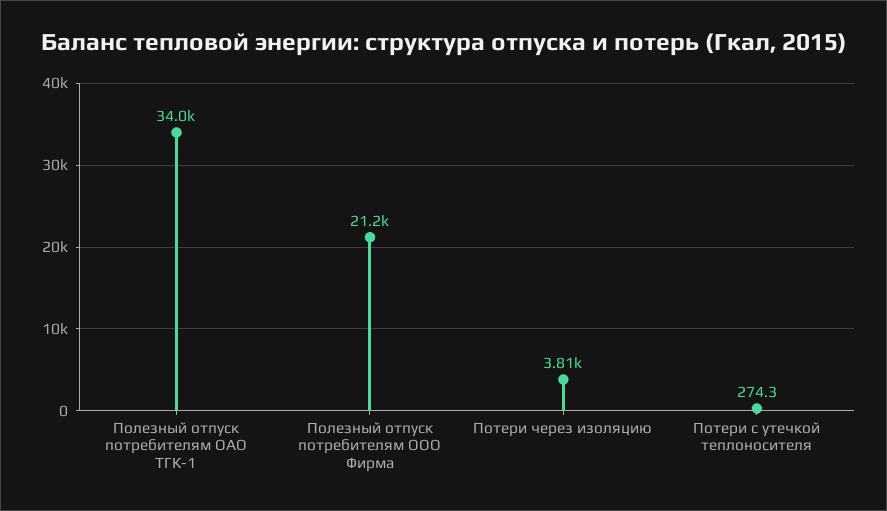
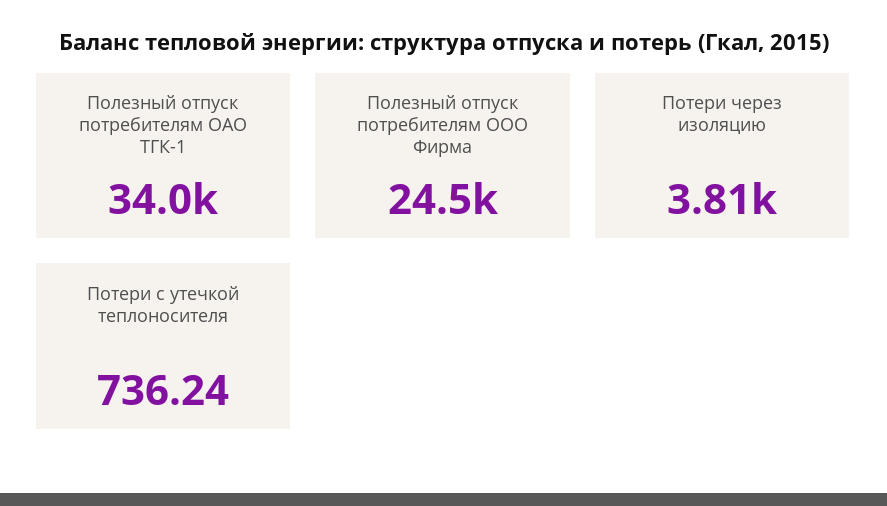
Полезный отпуск потребителям ООО Фирма: 21200 -> 24500
Потери с утечкой теплоносителя: 274.3 -> 736.24

